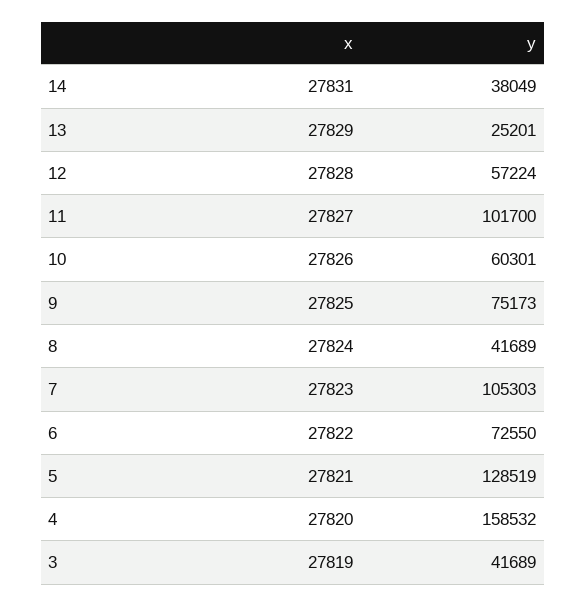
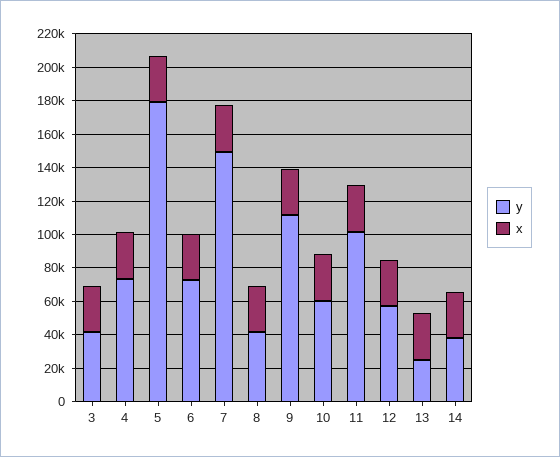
y, 9: 75173 -> 110000
y, 7: 105303 -> 150000
y, 5: 128519 -> 180000
y, 4: 158532 -> 75000

